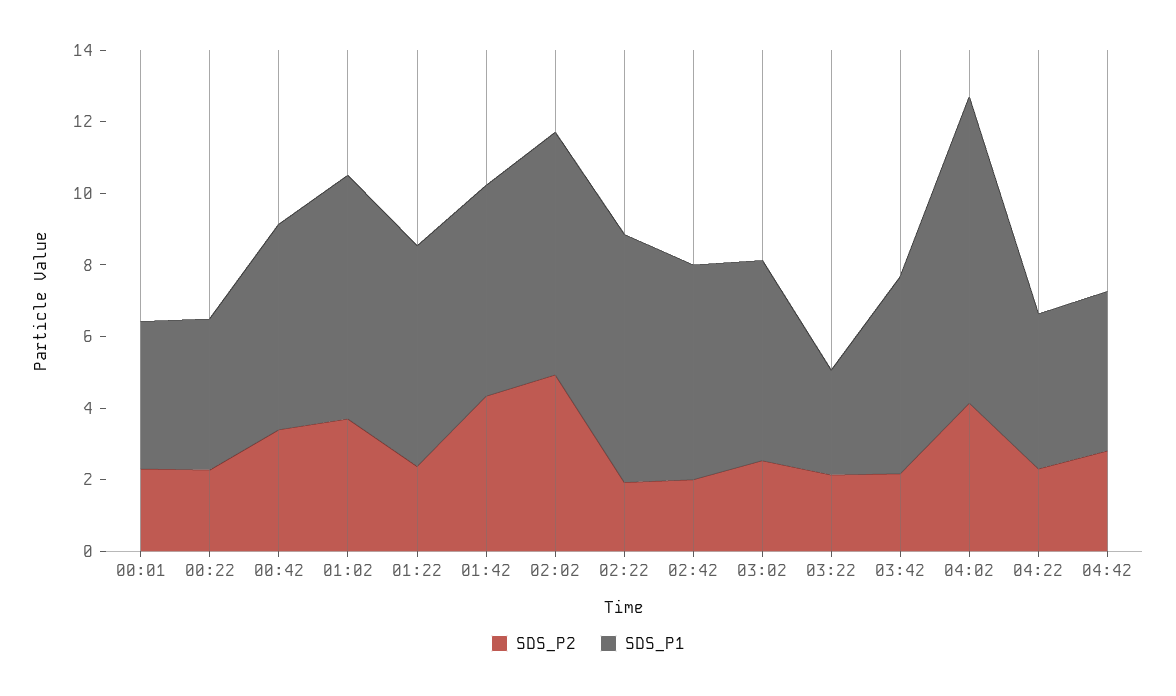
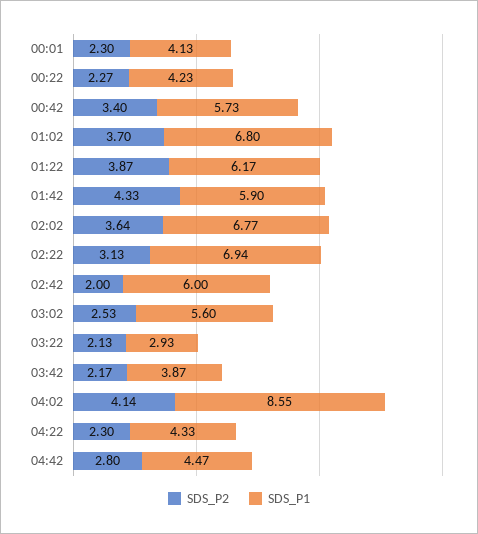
SDS_P2, 01:22: 2.5 -> 3.87
SDS_P2, 02:02: 5 -> 3.64
SDS_P2, 02:22: 2 -> 3.13
SDS_P1, 03:42: 5.5 -> 3.87

